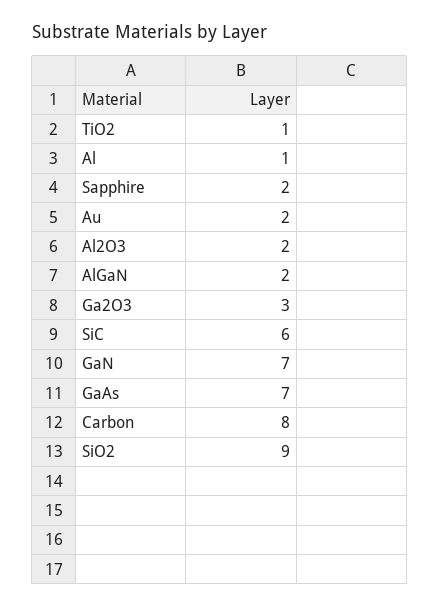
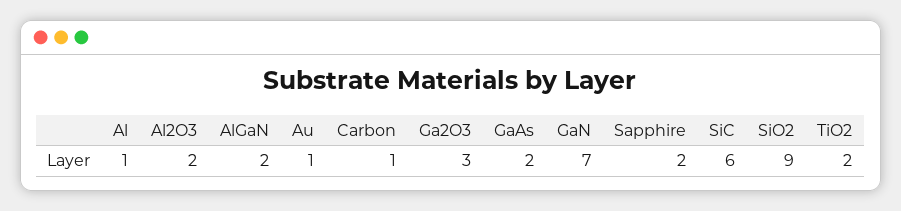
TiO2: 1 -> 2
Au: 2 -> 1
GaAs: 7 -> 2
Carbon: 8 -> 1

